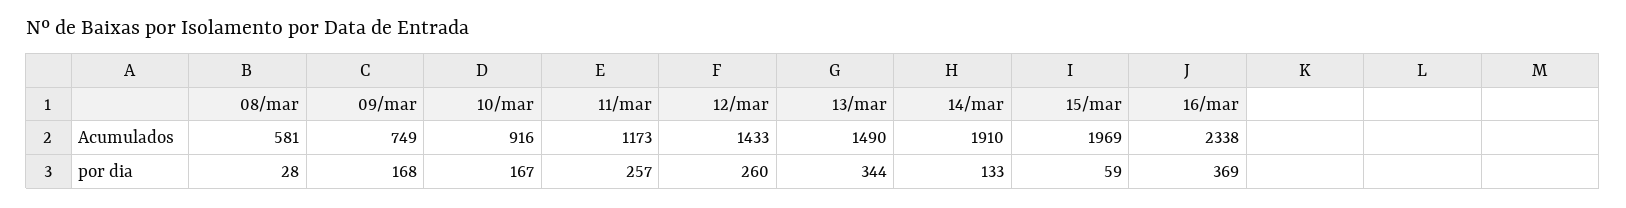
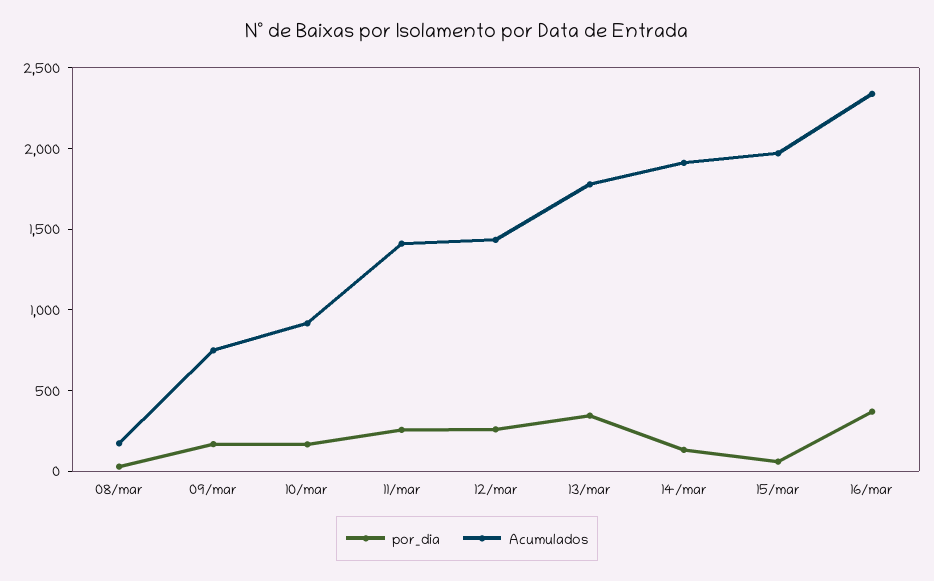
Acumulados, 08/mar: 581 -> 200
Acumulados, 11/mar: 1173 -> 1400
Acumulados, 13/mar: 1490 -> 1800

